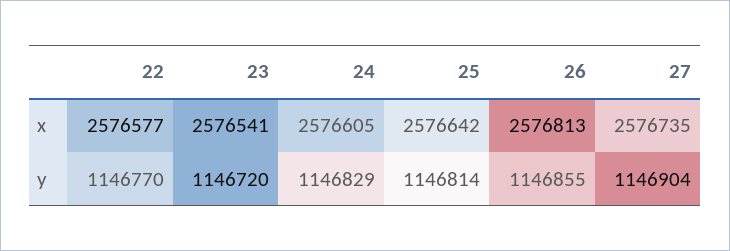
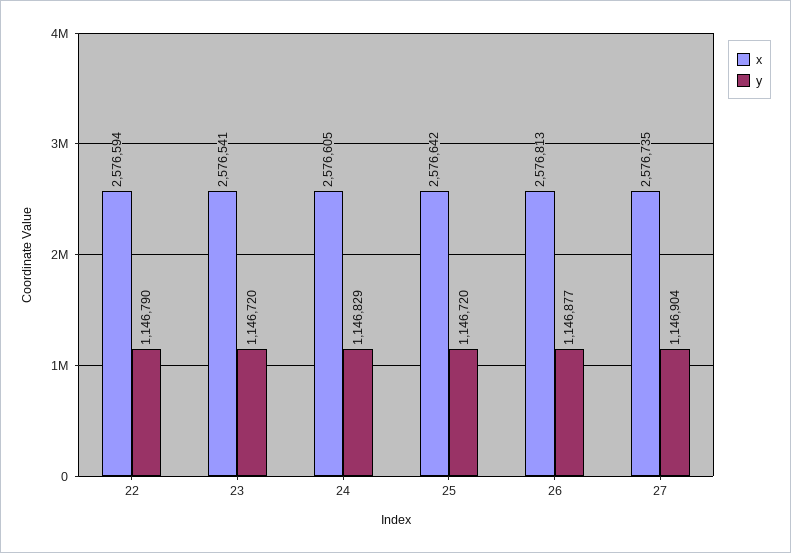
x, 22: 2576577 -> 2576594
y, 22: 1146770 -> 1146790
y, 25: 1146814 -> 1146720
y, 26: 1146855 -> 1146877

